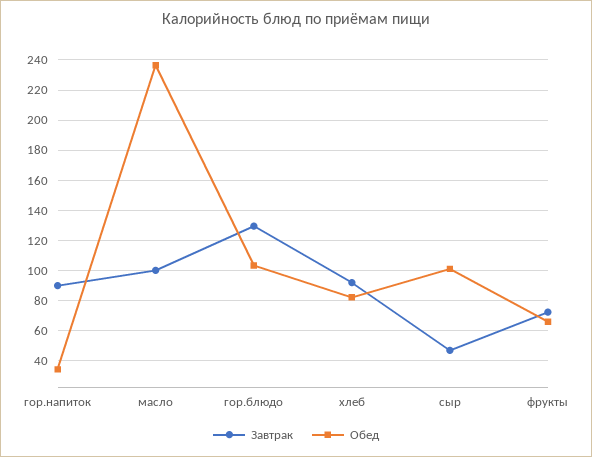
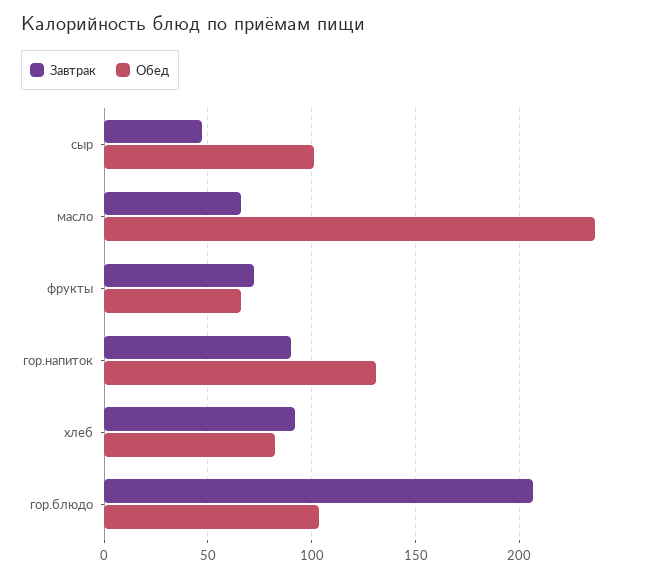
Обед, гор.напиток: 35 -> 130
Завтрак, масло: 100 -> 65
Завтрак, гор.блюдо: 130 -> 205

